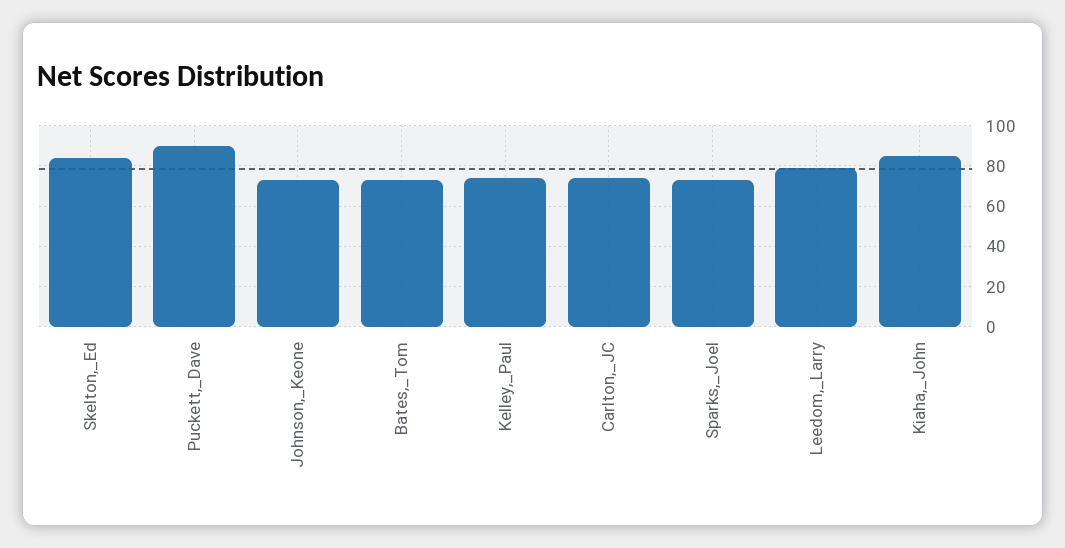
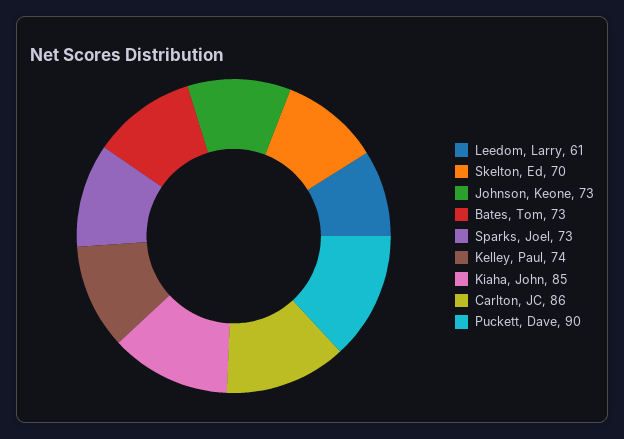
Skelton,_Ed: 85 -> 70
Carlton,_JC: 75 -> 86
Leedom,_Larry: 80 -> 61

